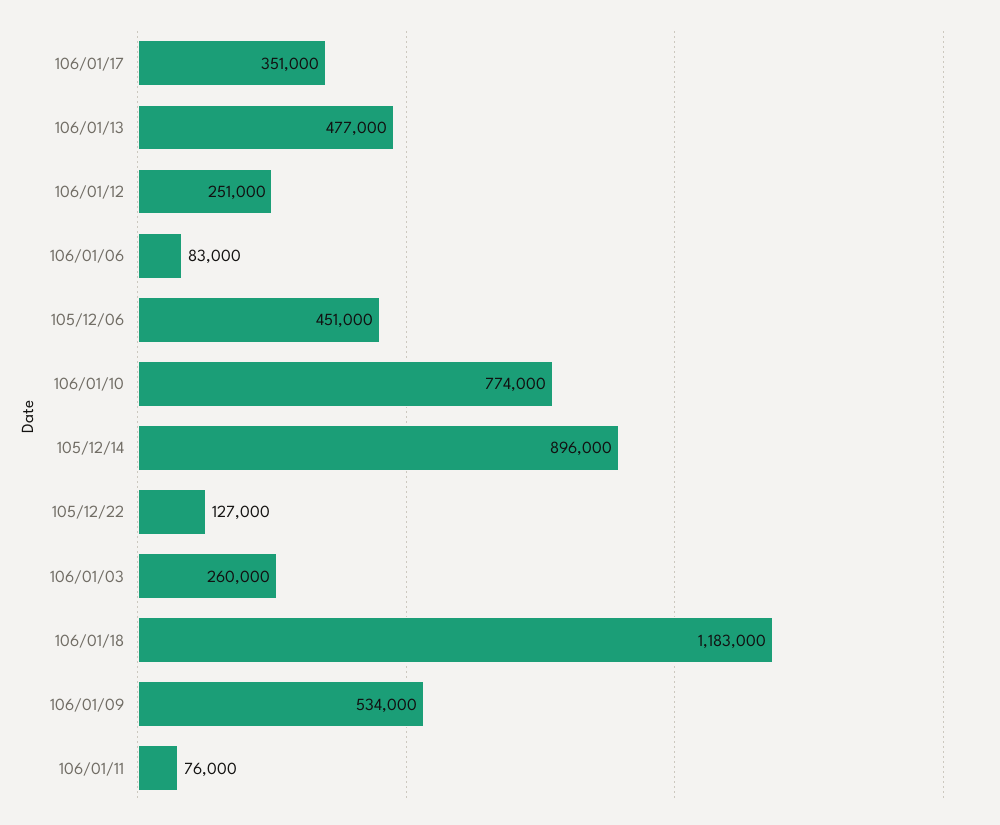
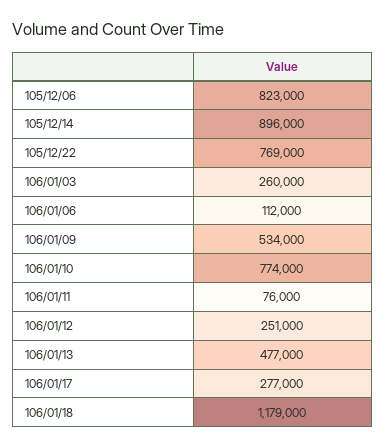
106/01/17: 351000 -> 277000
106/01/06: 83000 -> 112000
105/12/06: 451000 -> 823000
105/12/22: 127000 -> 769000
106/01/18: 1183000 -> 1179000

